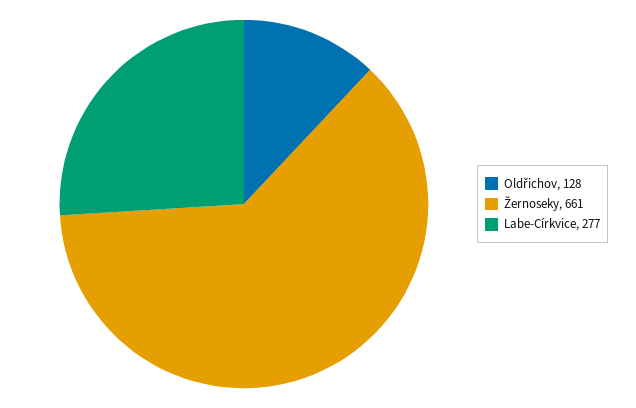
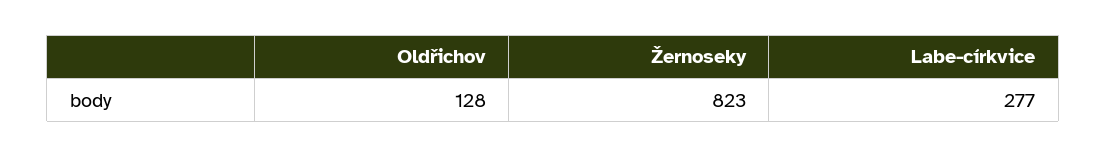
Žernoseky: 661 -> 823

